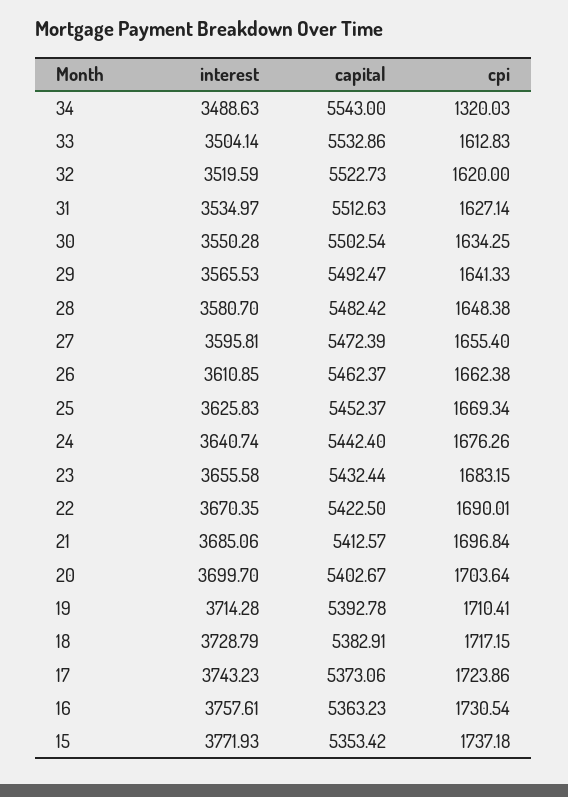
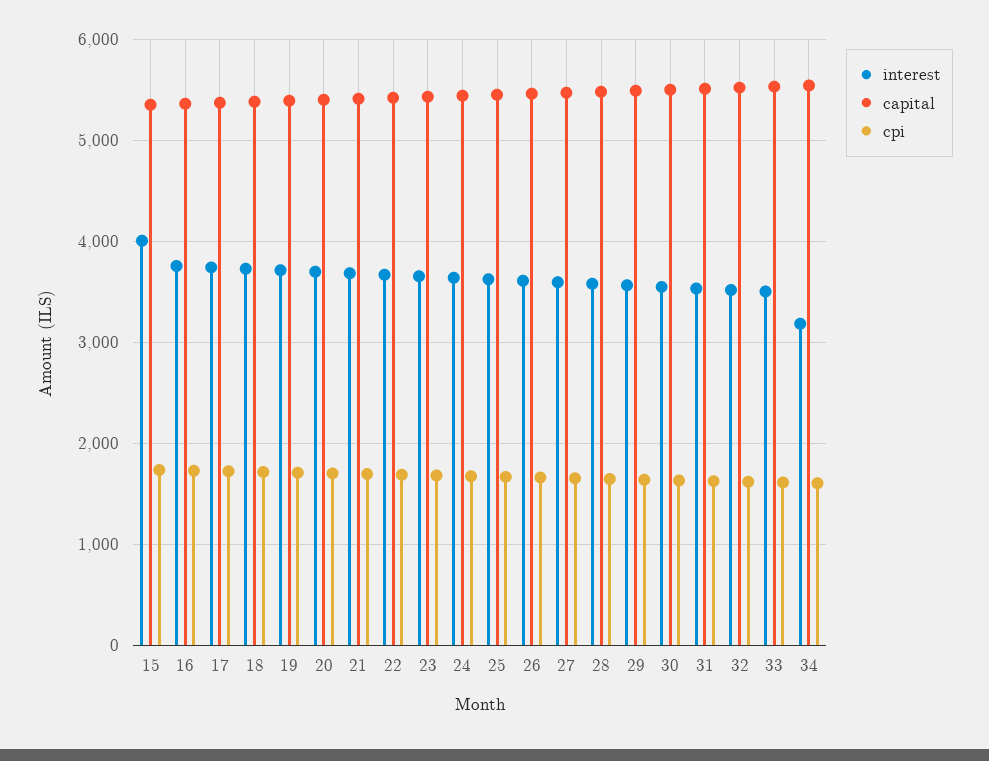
interest, 34: 3488.63 -> 3200
cpi, 34: 1320.03 -> 1600
interest, 15: 3771.93 -> 4000

